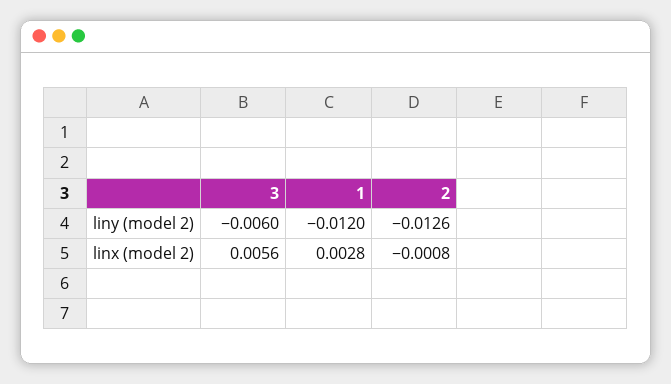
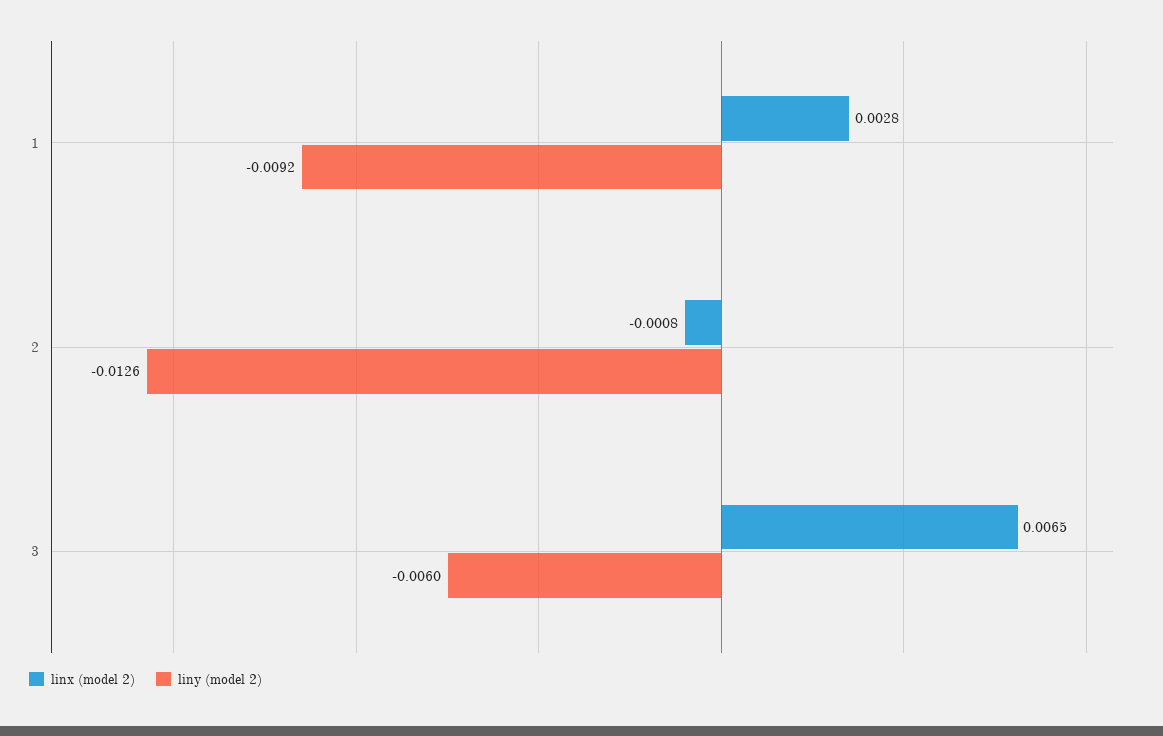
liny (model 2), 1: -0.012 -> -0.0092
linx (model 2), 3: 0.0056 -> 0.0065

